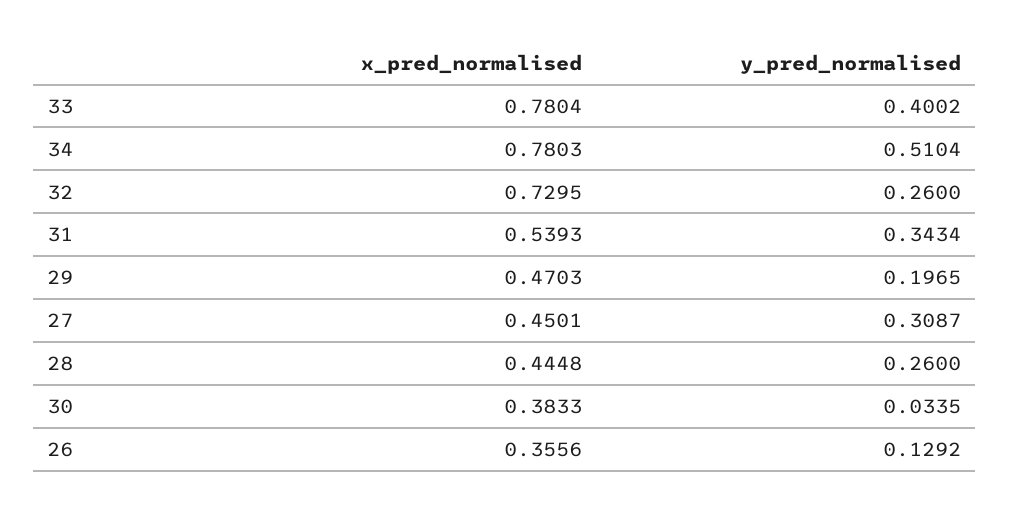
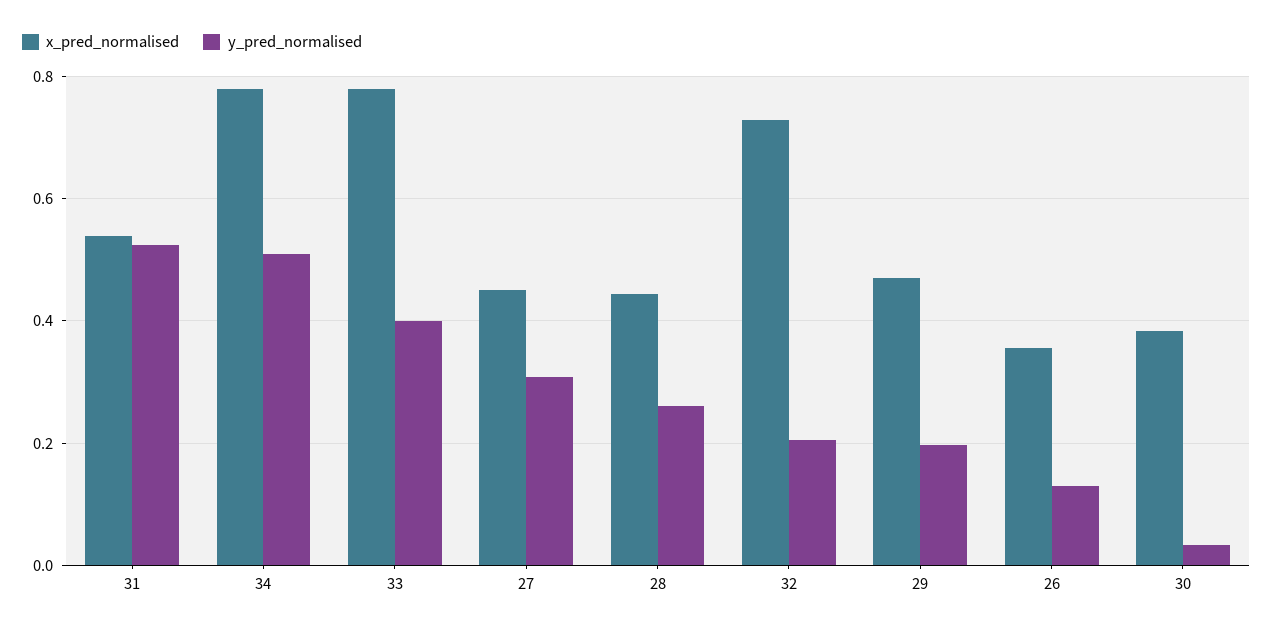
y_pred_normalised, 32: 0.26 -> 0.2
y_pred_normalised, 31: 0.3434 -> 0.52

